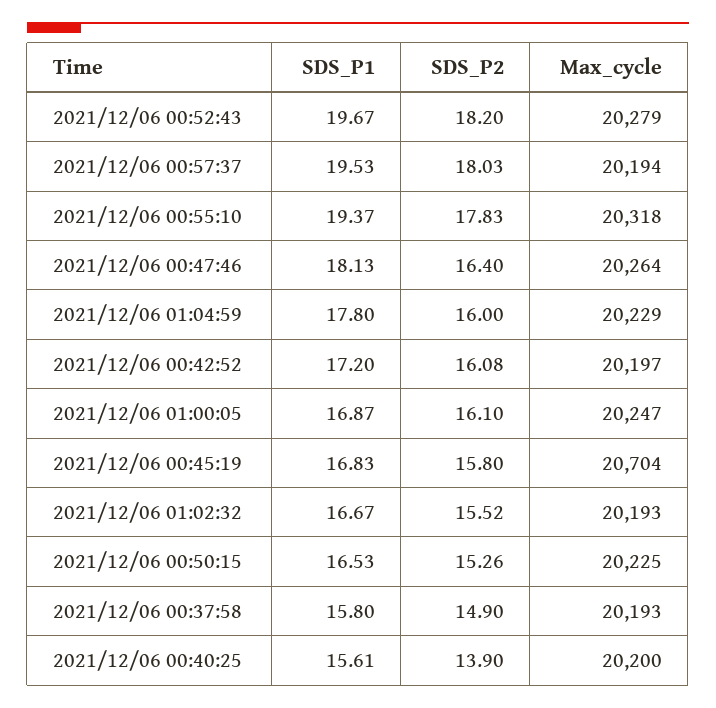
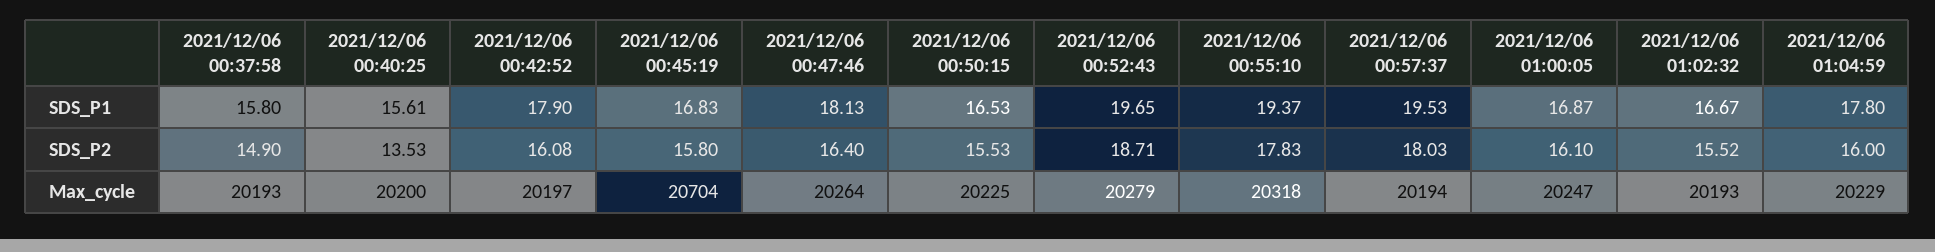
SDS_P1, 2021/12/06 00:52:43: 19.67 -> 19.65
SDS_P2, 2021/12/06 00:52:43: 18.2 -> 18.71
SDS_P1, 2021/12/06 00:42:52: 17.2 -> 17.9
SDS_P2, 2021/12/06 00:50:15: 15.26 -> 15.53
SDS_P2, 2021/12/06 00:40:25: 13.9 -> 13.53

